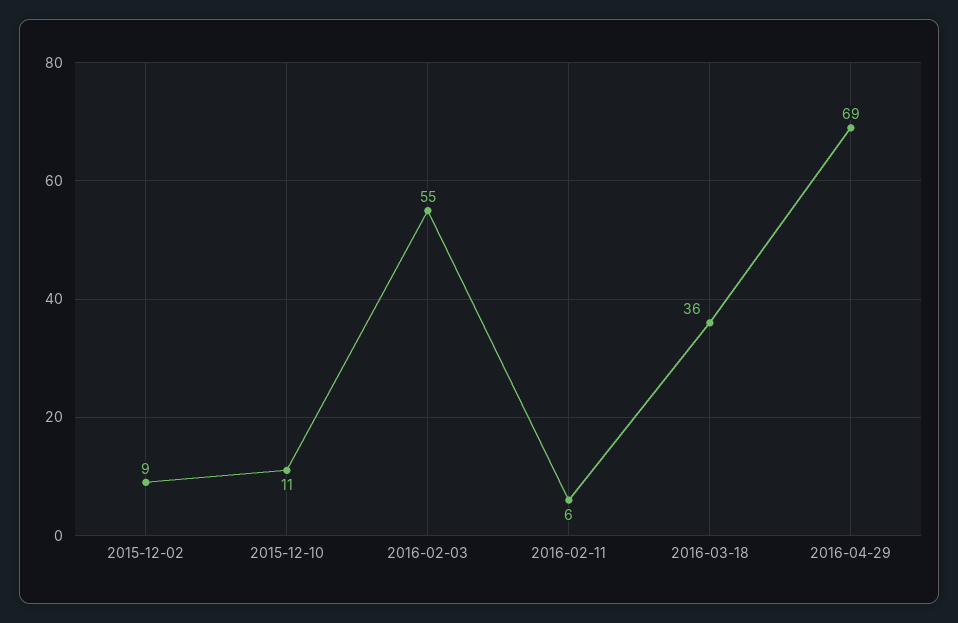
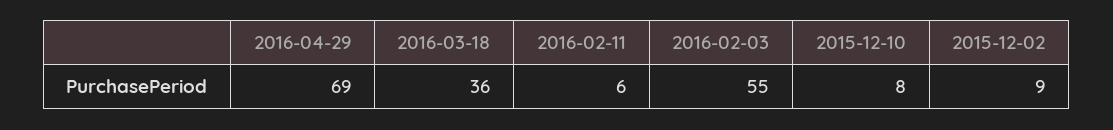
2015-12-10: 11 -> 8

